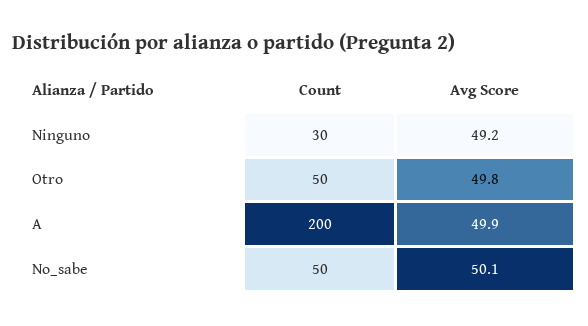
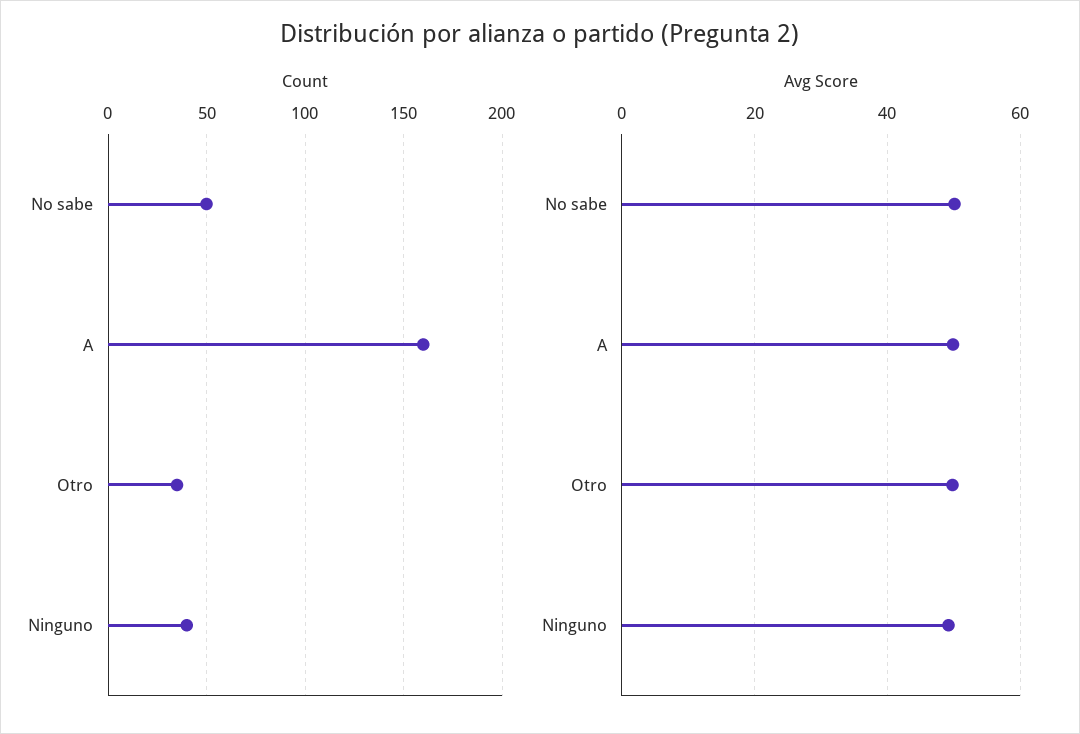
Count, Ninguno: 30 -> 40
Count, Otro: 50 -> 35
Count, A: 200 -> 160

